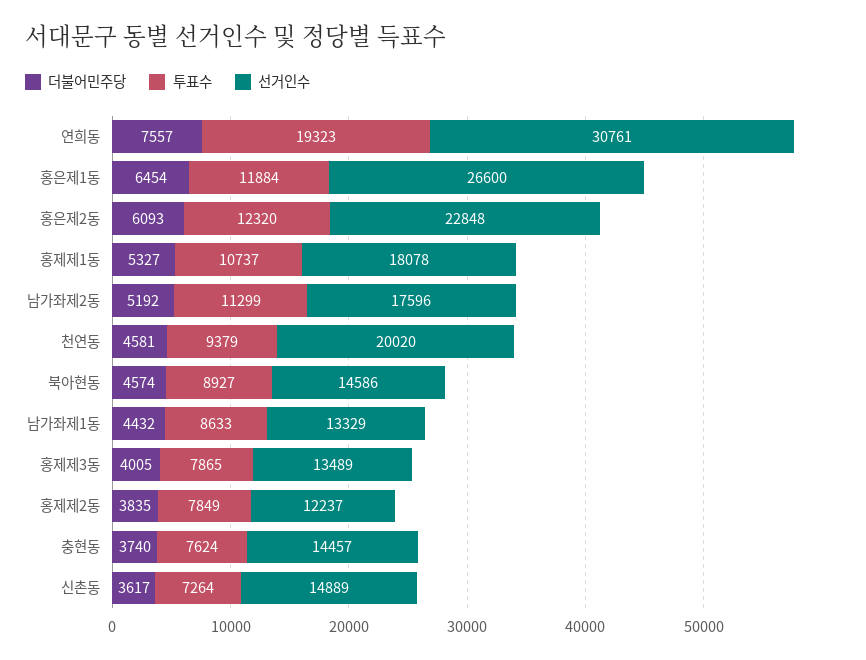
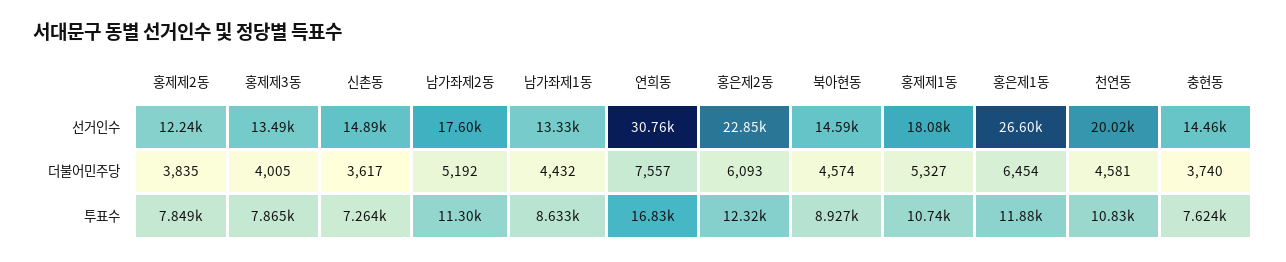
투표수, 연희동: 19323 -> 16830
투표수, 천연동: 9379 -> 10830

